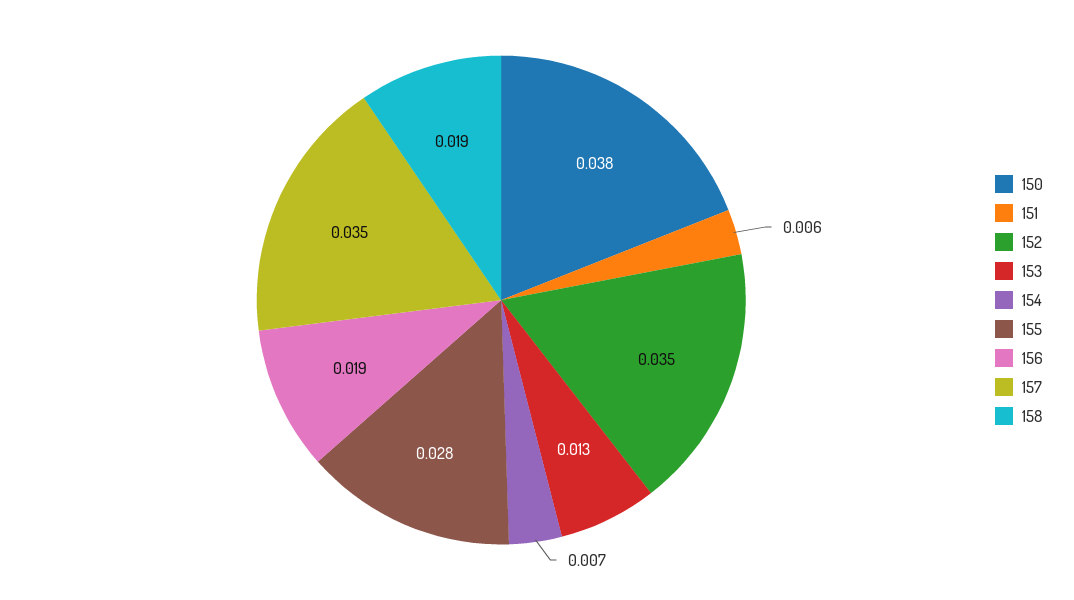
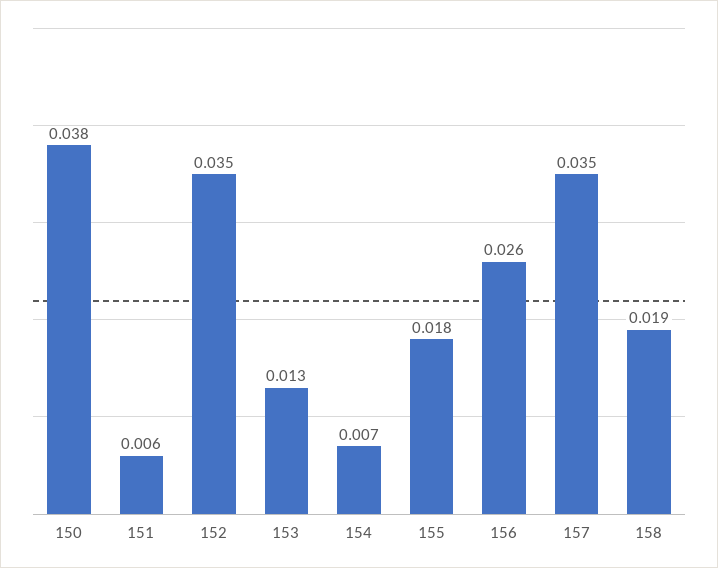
155: 0.028 -> 0.018
156: 0.019 -> 0.026

